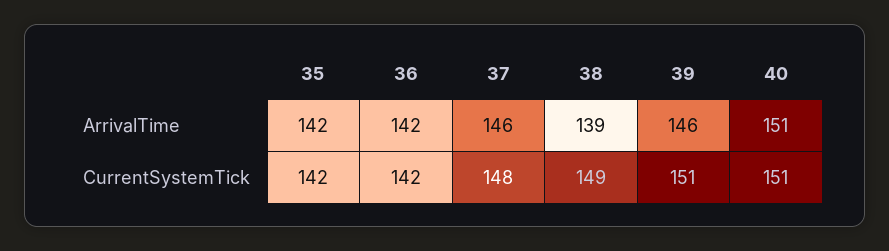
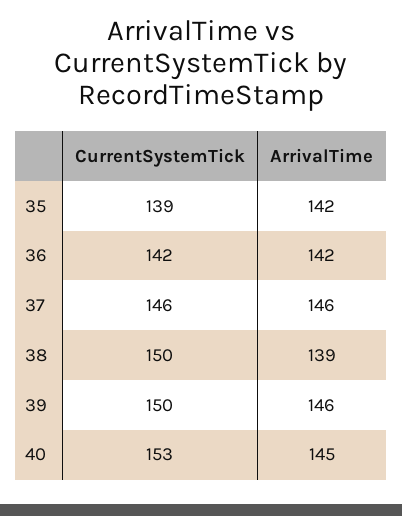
40, ArrivalTime: 151 -> 145
35, CurrentSystemTick: 142 -> 139
37, CurrentSystemTick: 148 -> 146
38, CurrentSystemTick: 149 -> 150
39, CurrentSystemTick: 151 -> 150
40, CurrentSystemTick: 151 -> 153

